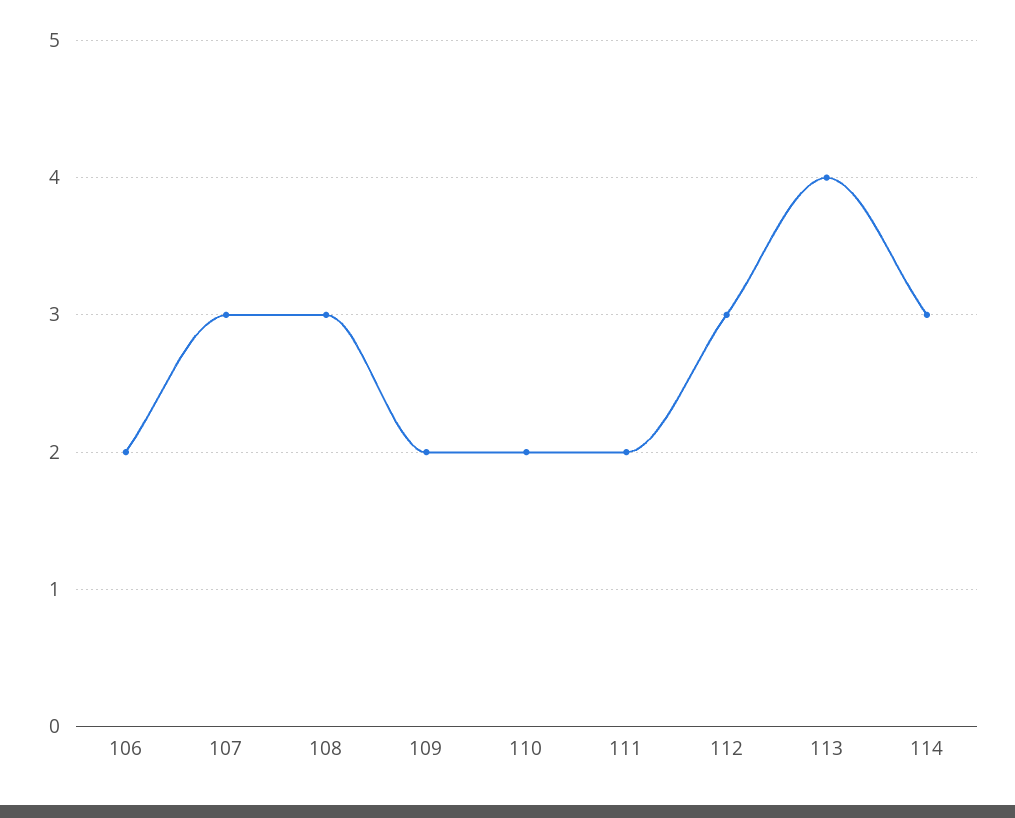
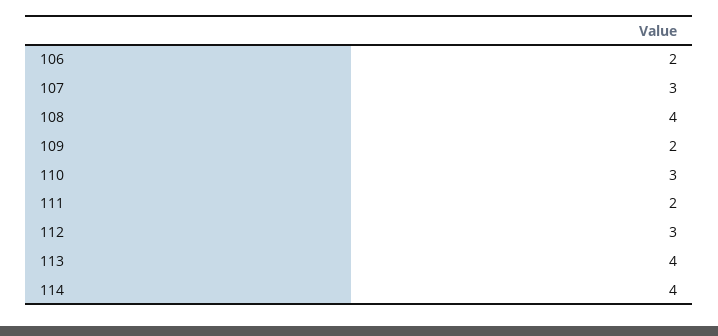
108: 3 -> 4
110: 2 -> 3
114: 3 -> 4

